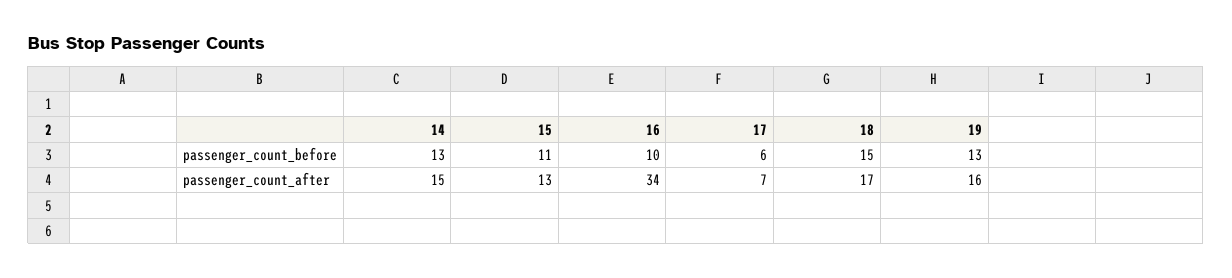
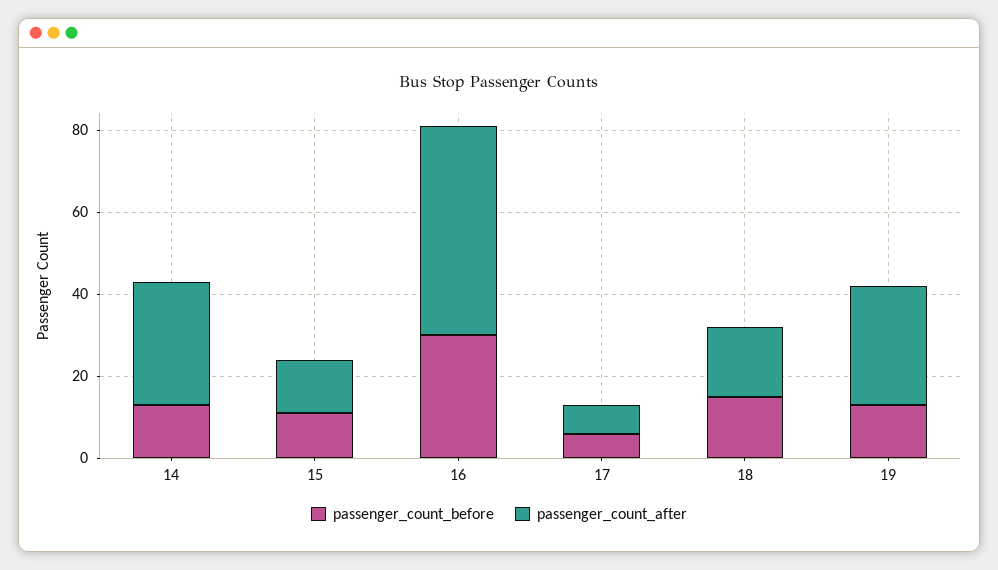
passenger_count_before, 16: 10 -> 30
passenger_count_after, 14: 15 -> 30
passenger_count_after, 16: 34 -> 50
passenger_count_after, 19: 16 -> 30

